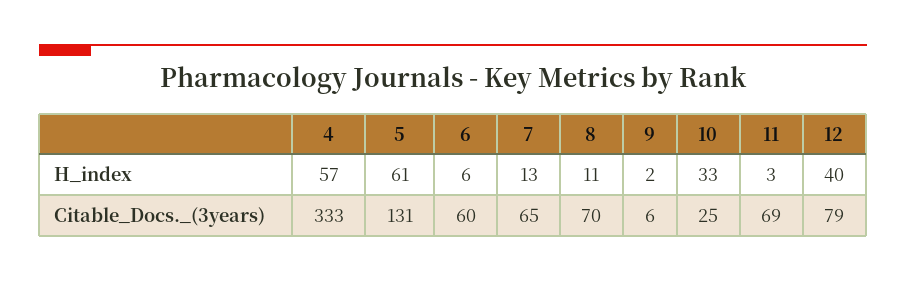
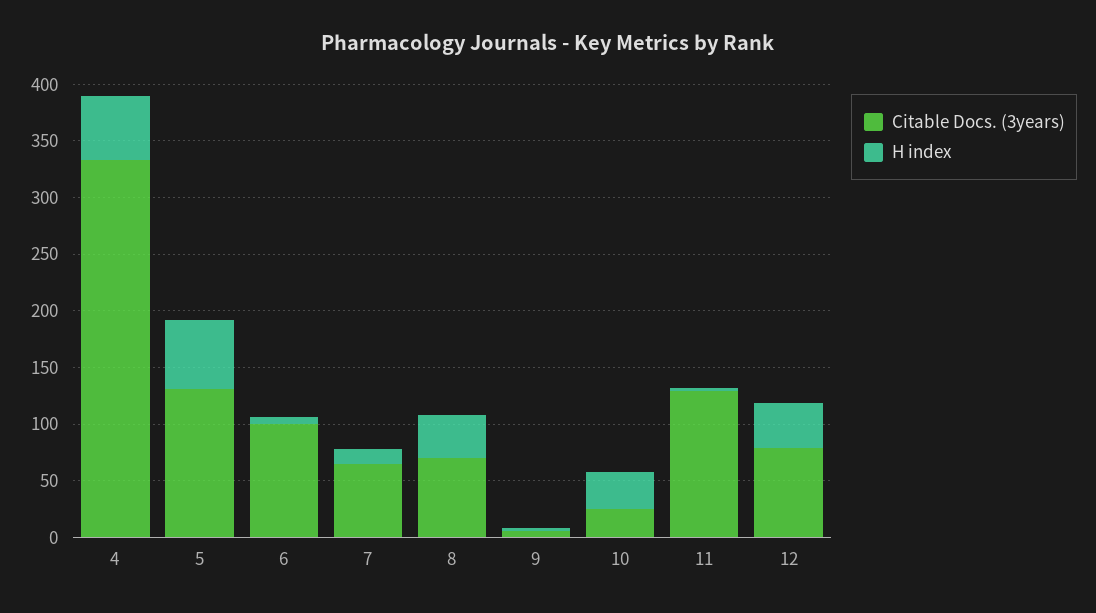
H_index, 8: 11 -> 40
Citable_Docs._(3years), 6: 60 -> 100
Citable_Docs._(3years), 11: 69 -> 130

